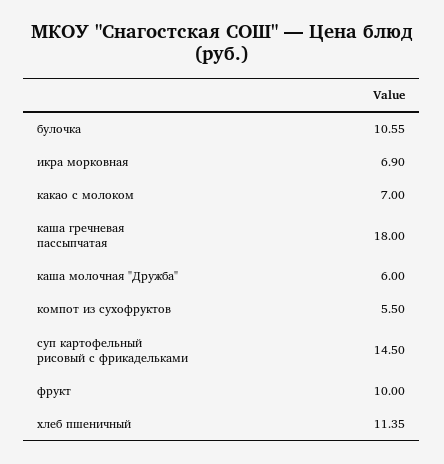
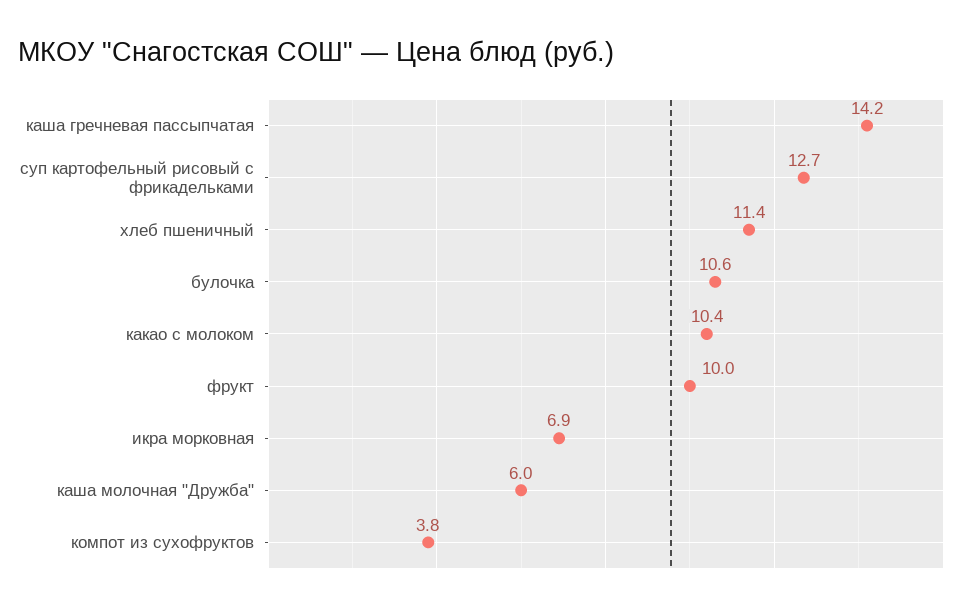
какао с молоком: 7 -> 10.4
каша гречневая пассыпчатая: 18 -> 14.2
компот из сухофруктов: 5.5 -> 3.8
суп картофельный рисовый с фрикадельками: 14.5 -> 12.7

